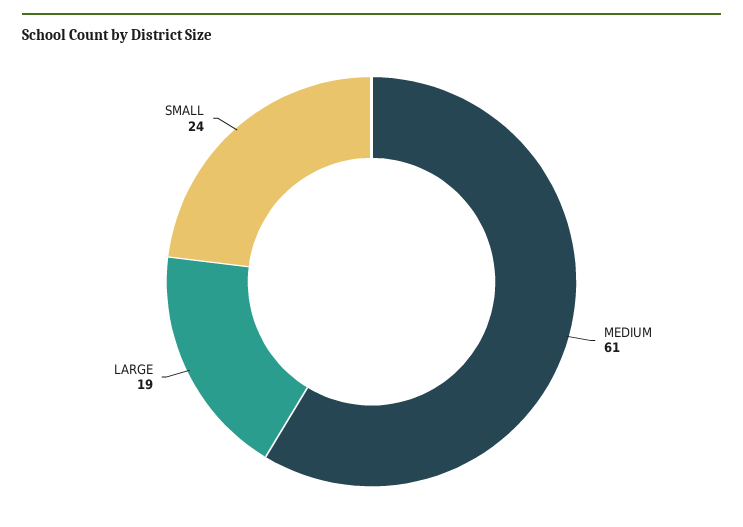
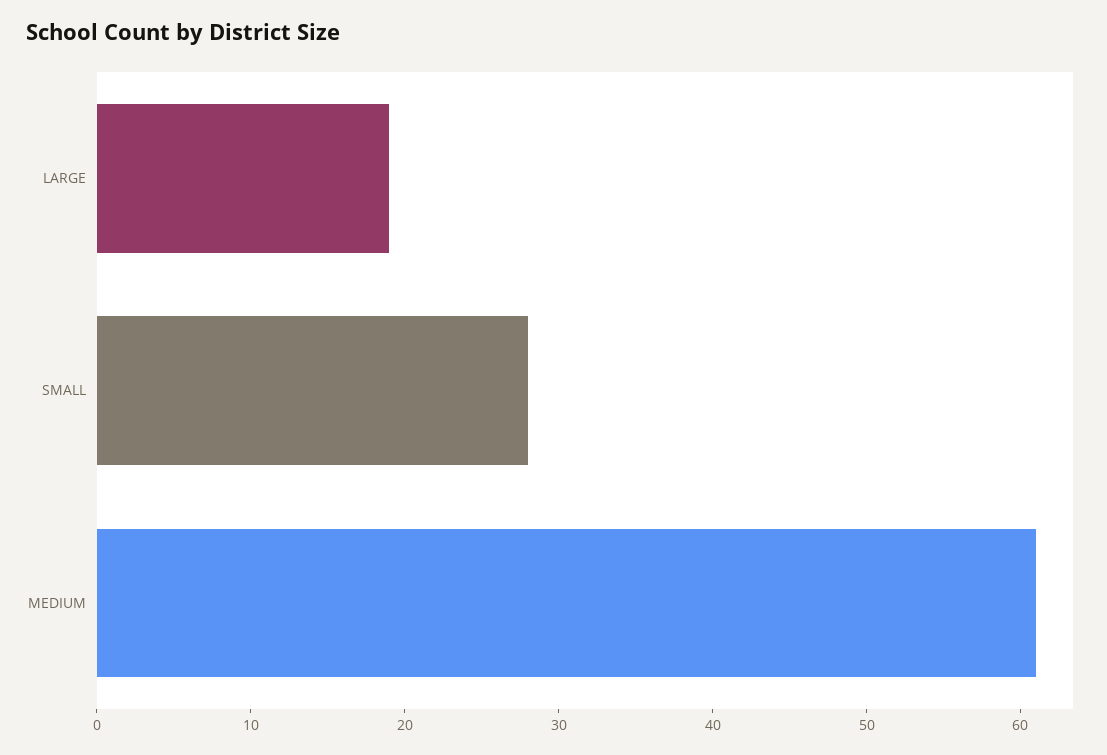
SMALL: 24 -> 28

